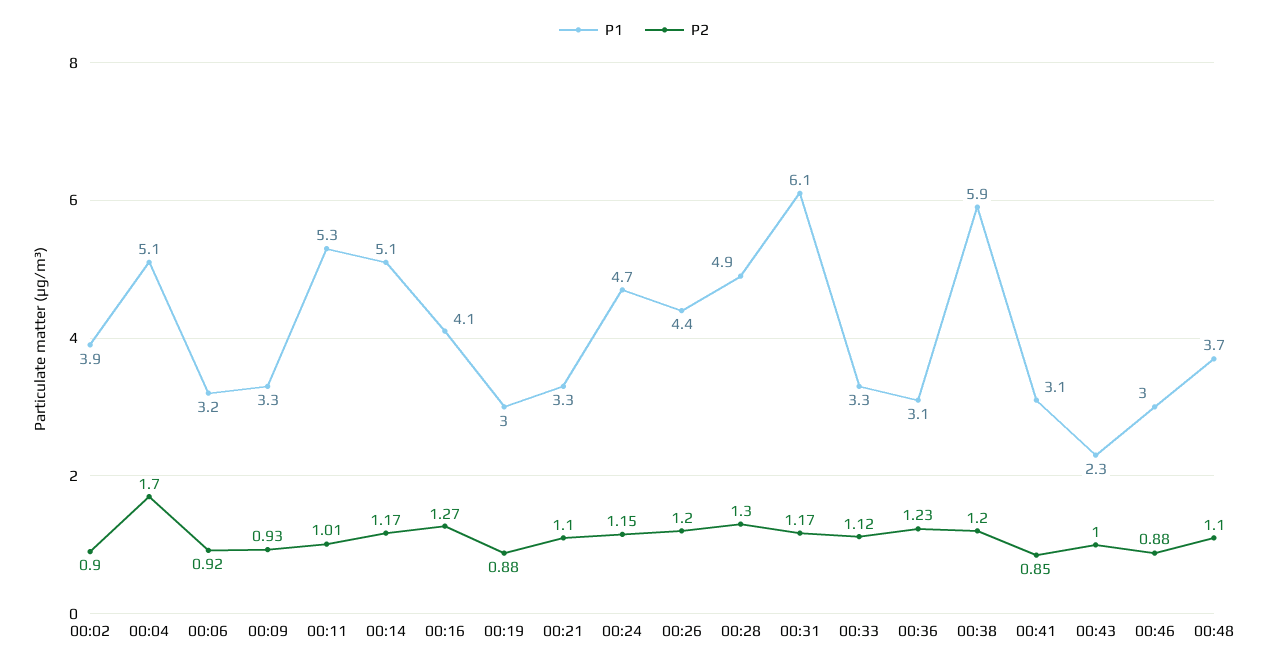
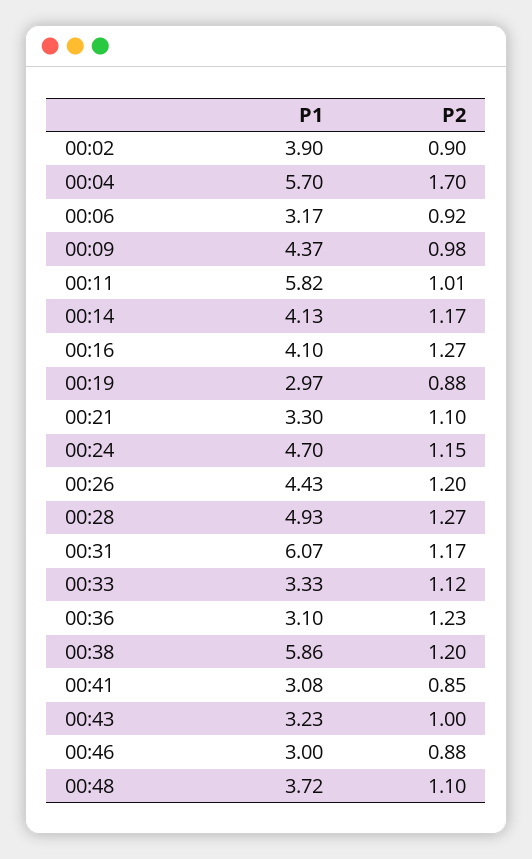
P1, 00:04: 5.1 -> 5.7
P1, 00:09: 3.3 -> 4.37
P2, 00:09: 0.93 -> 0.98
P1, 00:11: 5.3 -> 5.82
P1, 00:14: 5.1 -> 4.13
P2, 00:28: 1.3 -> 1.27
P1, 00:43: 2.3 -> 3.23

